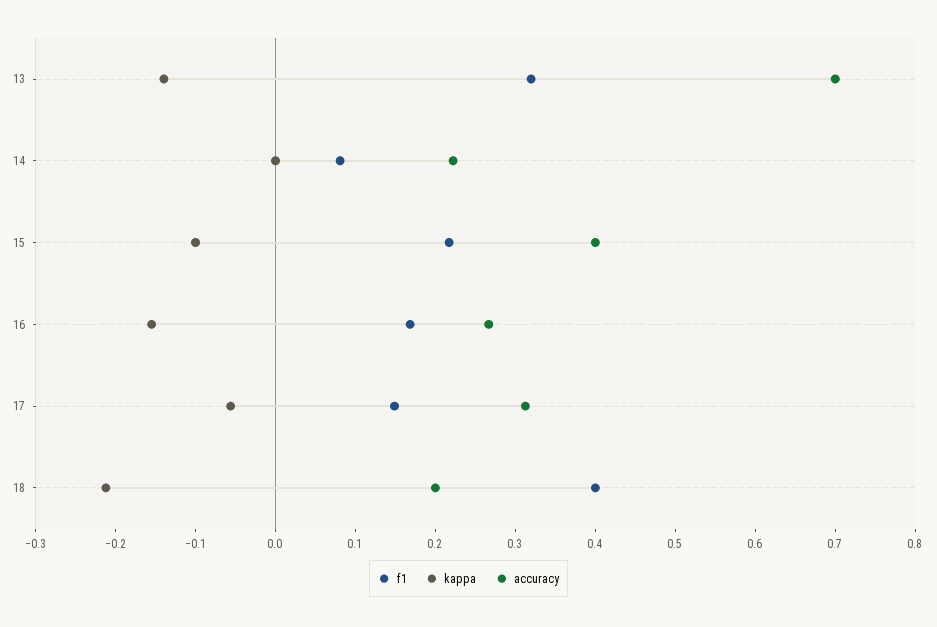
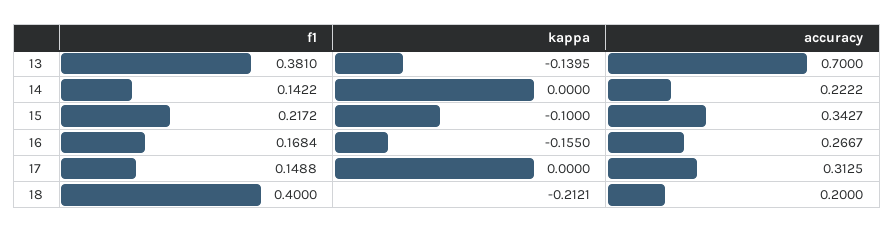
f1, 13: 0.32 -> 0.381
f1, 14: 0.08 -> 0.1422
accuracy, 15: 0.4 -> 0.3427
kappa, 17: -0.06 -> 0

